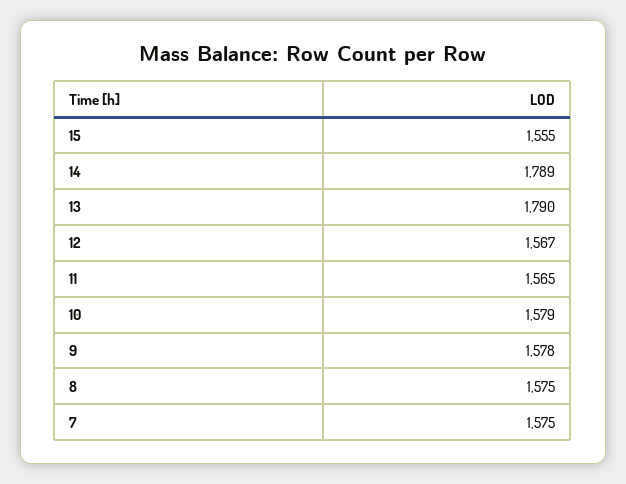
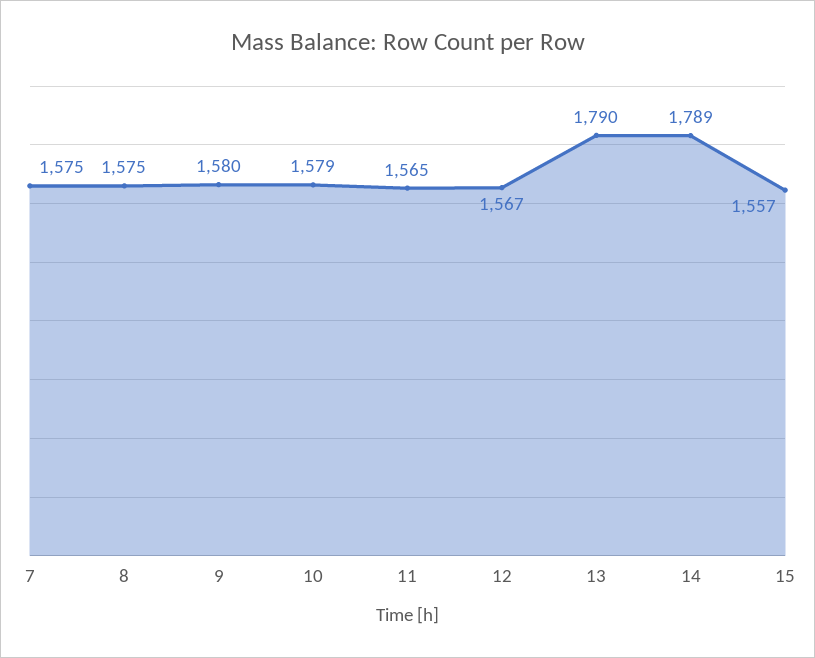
15: 1555 -> 1557
9: 1578 -> 1580

